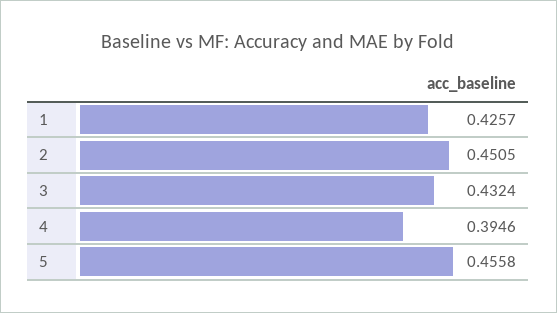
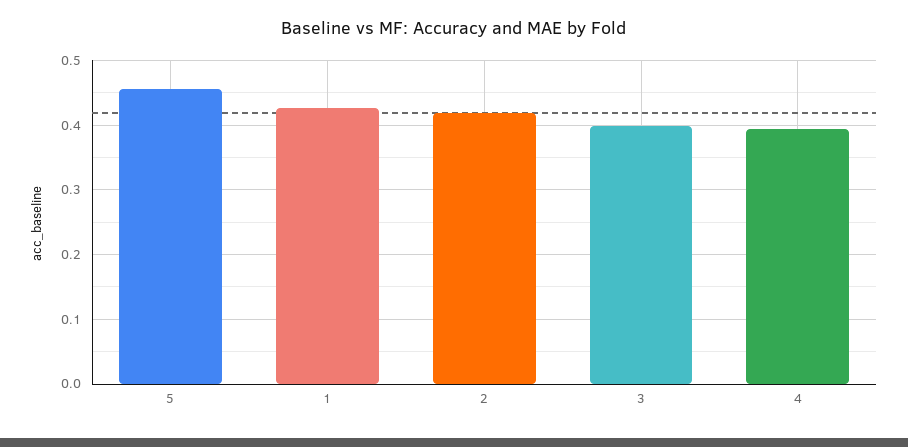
2: 0.4505 -> 0.42
3: 0.4324 -> 0.4

